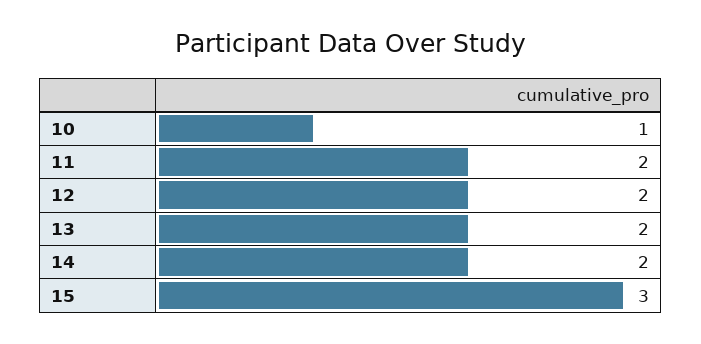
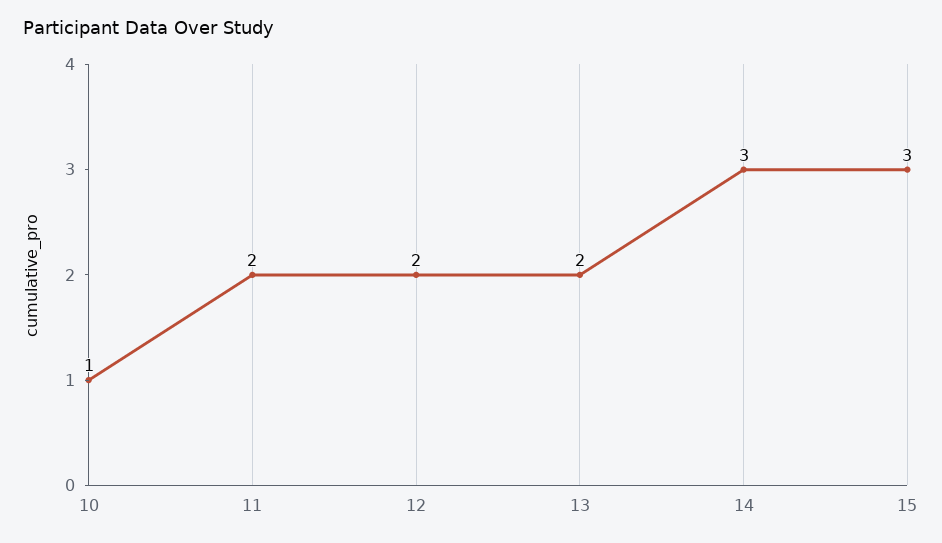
14: 2 -> 3

